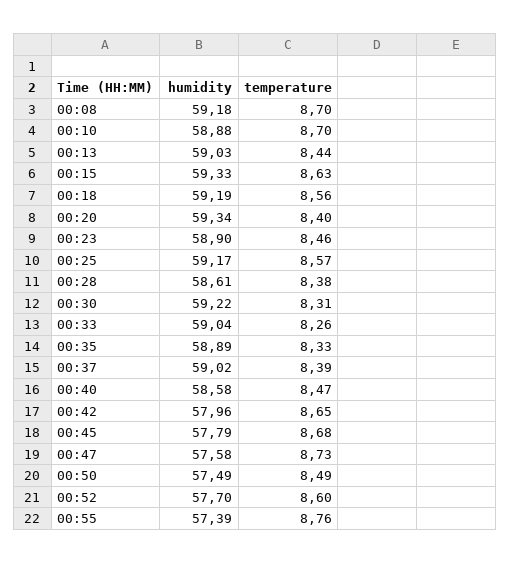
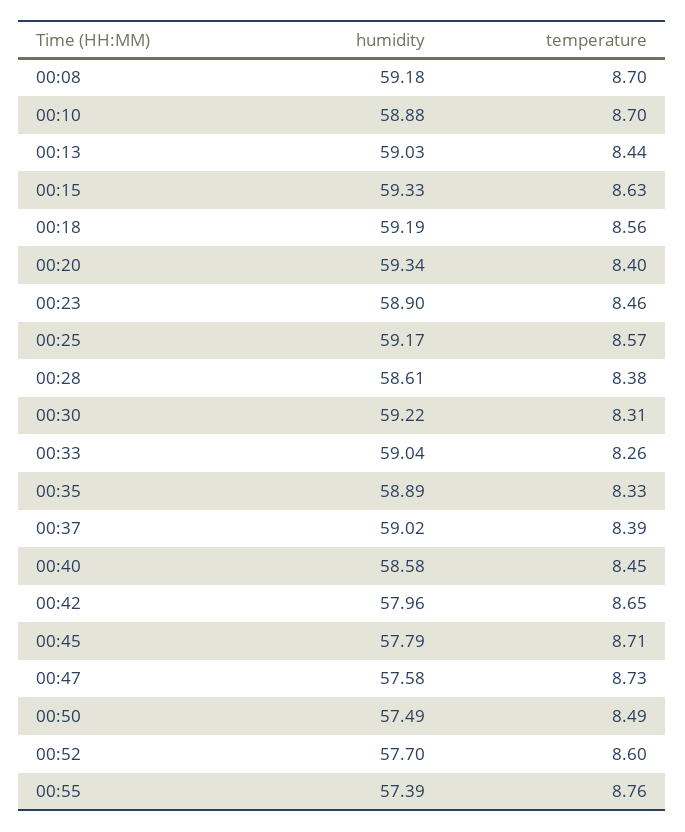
temperature, 00:40: 8.47 -> 8.45
temperature, 00:45: 8.68 -> 8.71

